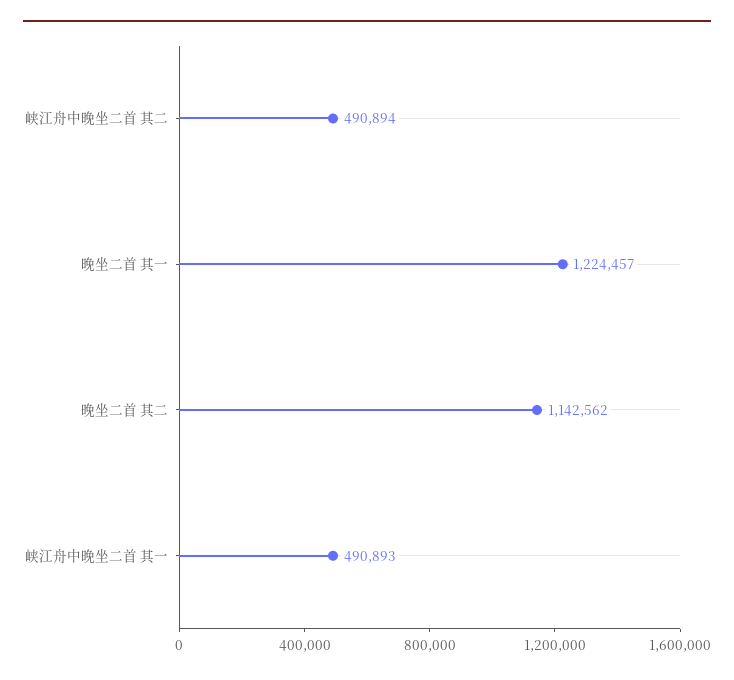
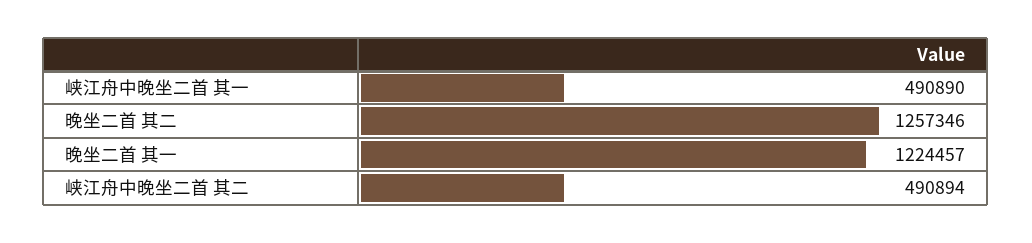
晚坐二首 其二: 1142562 -> 1257346
峡江舟中晚坐二首 其一: 490893 -> 490890

